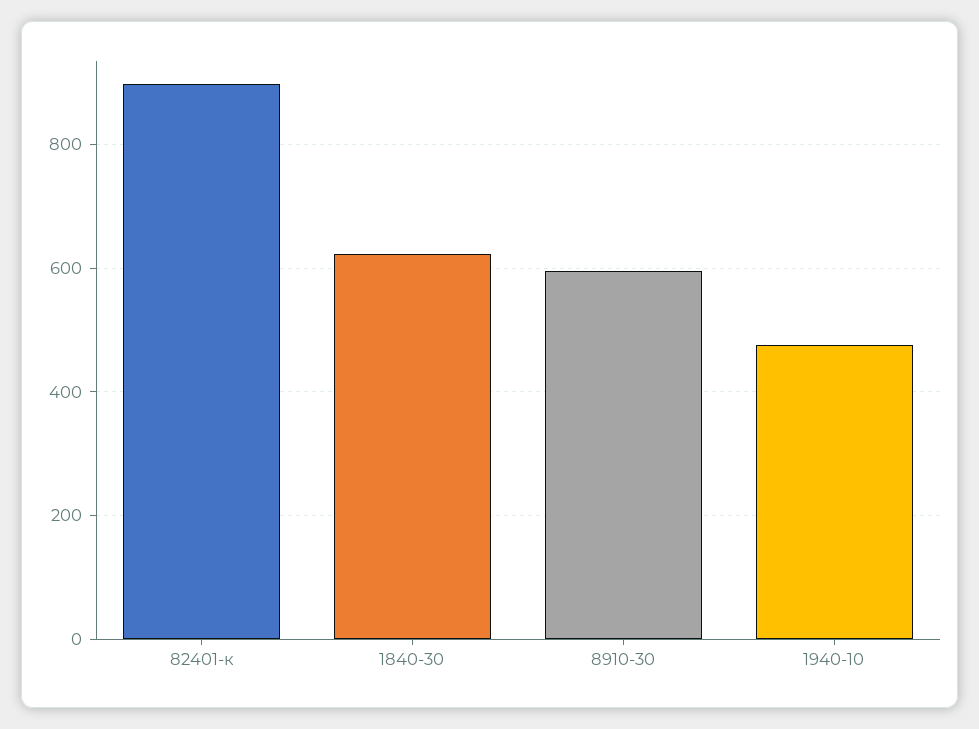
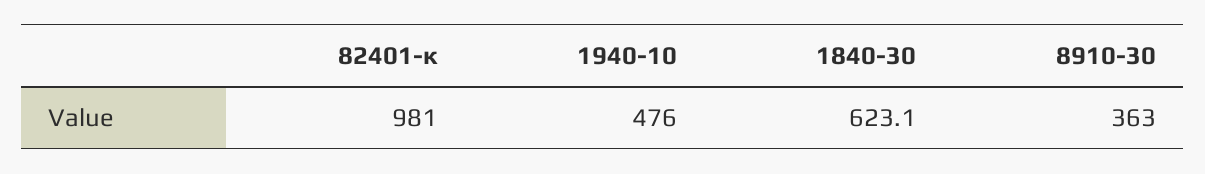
82401-к: 900 -> 981
8910-30: 600 -> 363

